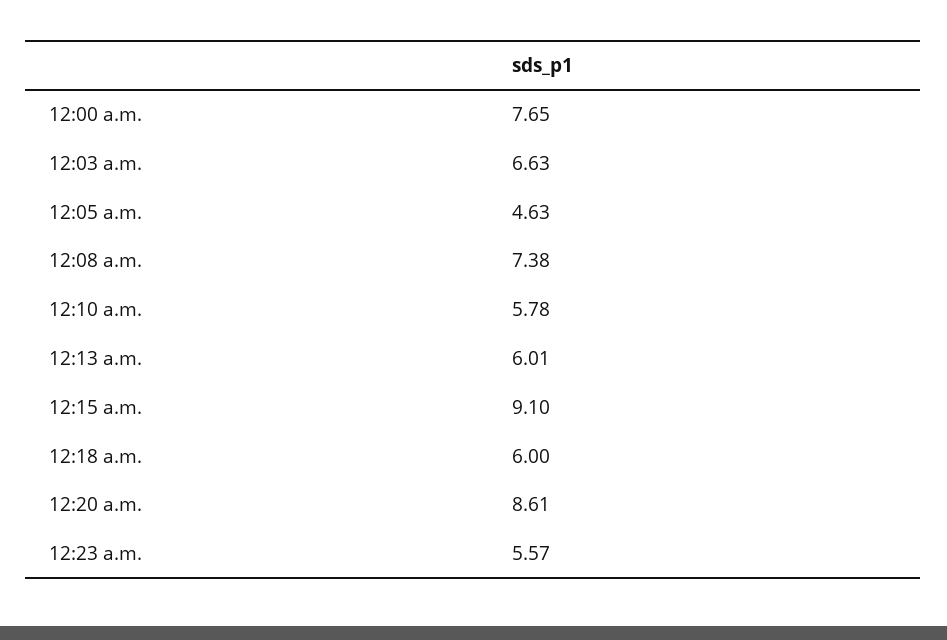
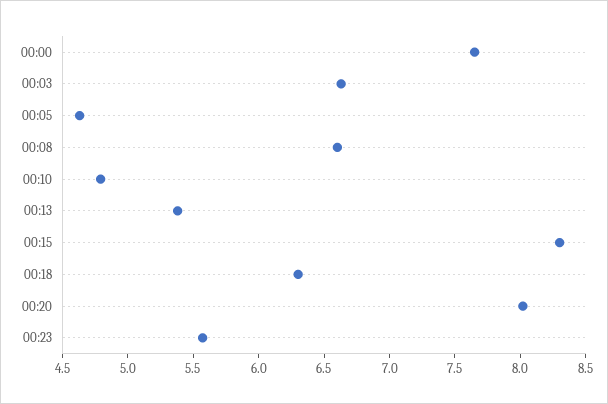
12:08 a.m.: 7.38 -> 6.6
12:10 a.m.: 5.78 -> 4.8
12:13 a.m.: 6.01 -> 5.4
12:15 a.m.: 9.1 -> 8.3
12:18 a.m.: 6 -> 6.3
12:20 a.m.: 8.61 -> 8

